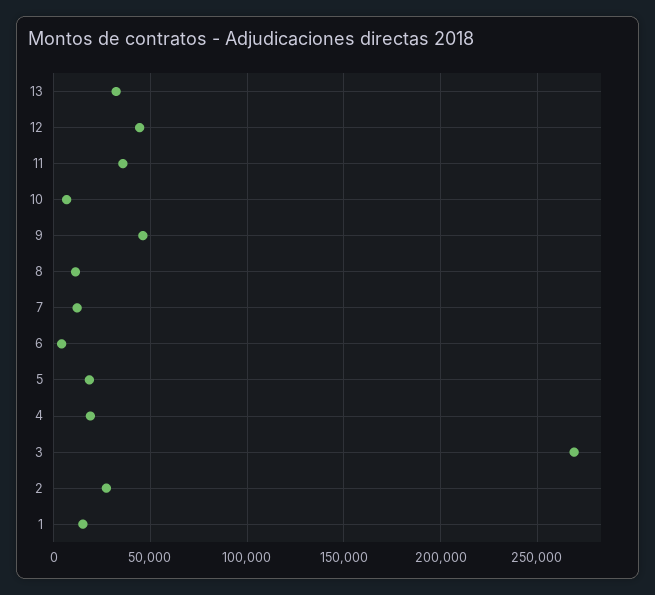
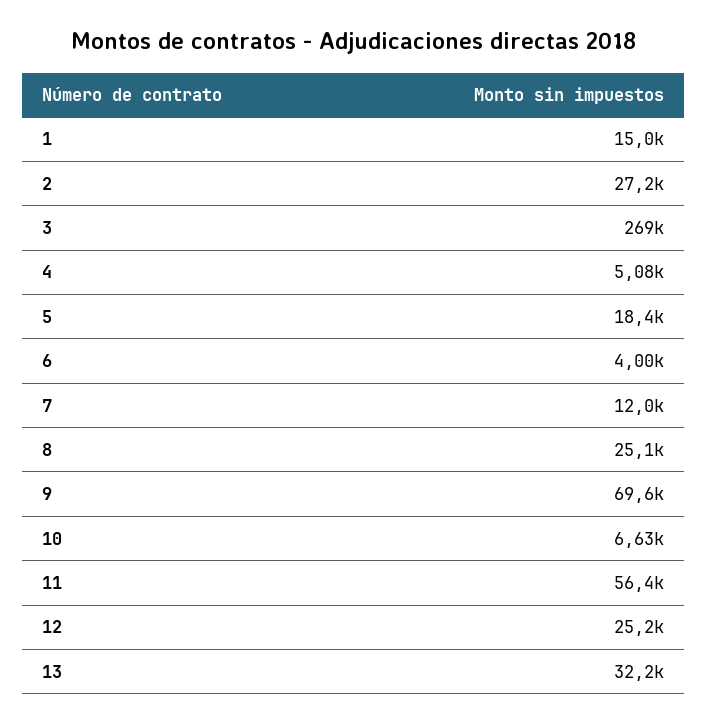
12: 45000 -> 25200
11: 35000 -> 56400
9: 45000 -> 69600
8: 10000 -> 25100
4: 20000 -> 5080

